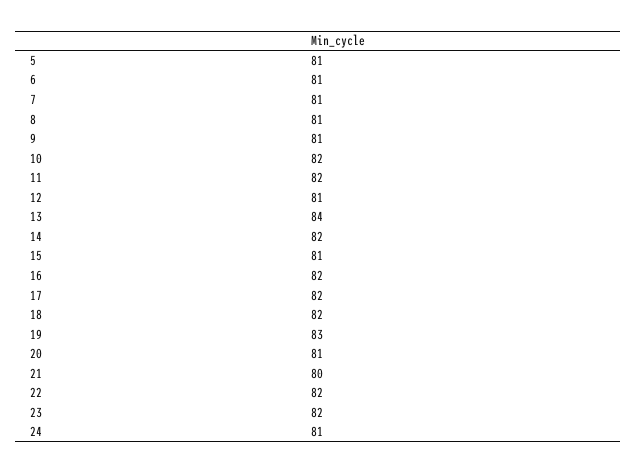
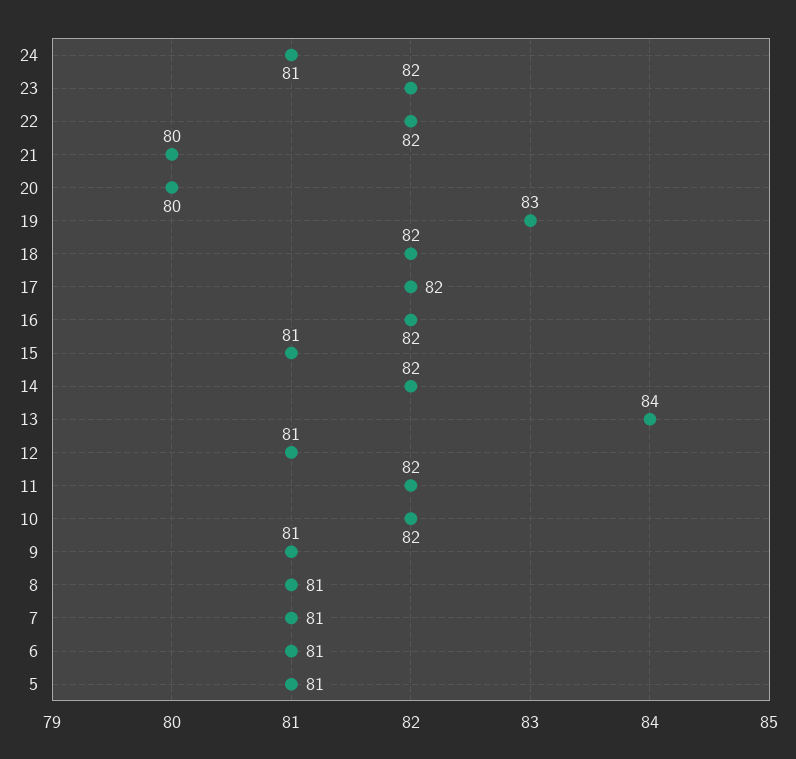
20: 81 -> 80

